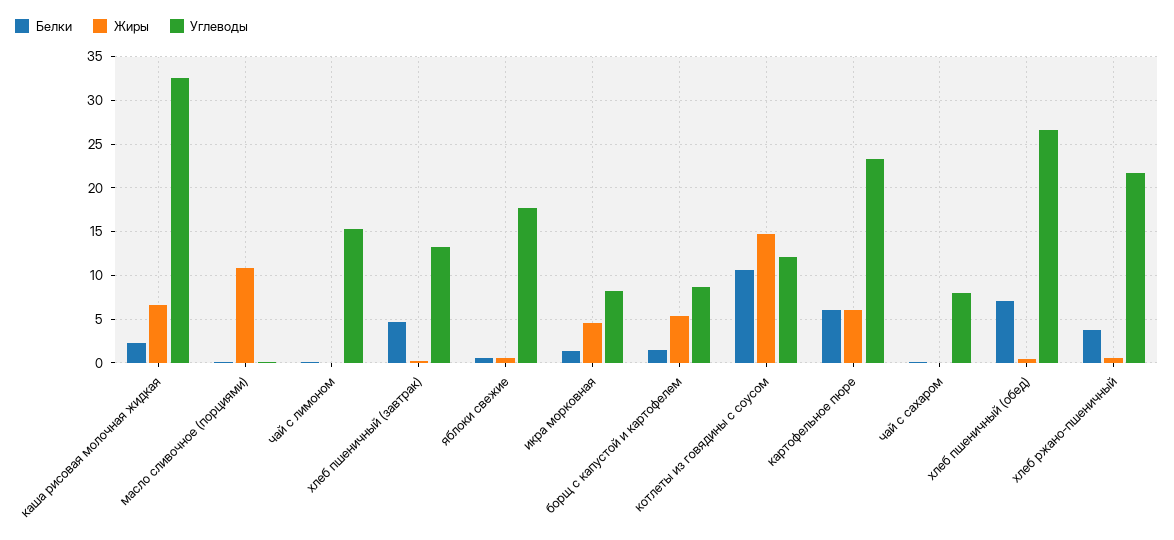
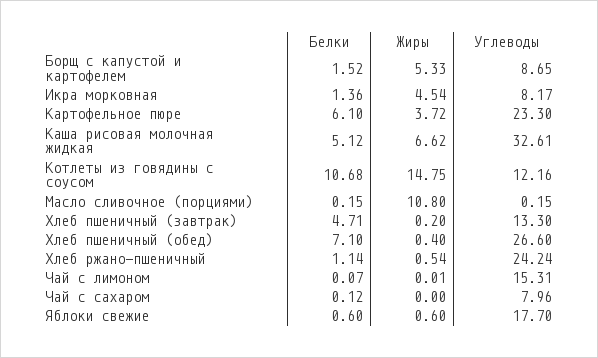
Белки, каша рисовая молочная жидкая: 2 -> 5.12
Жиры, картофельное пюре: 6 -> 3.72
Белки, хлеб ржано-пшеничный: 4 -> 1.14
Углеводы, хлеб ржано-пшеничный: 22 -> 24.24

